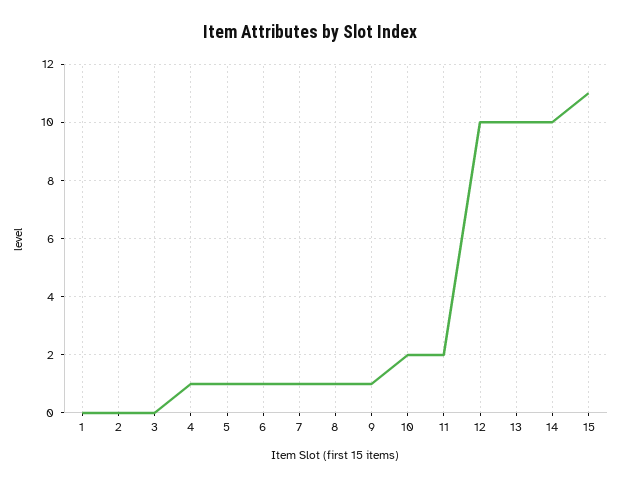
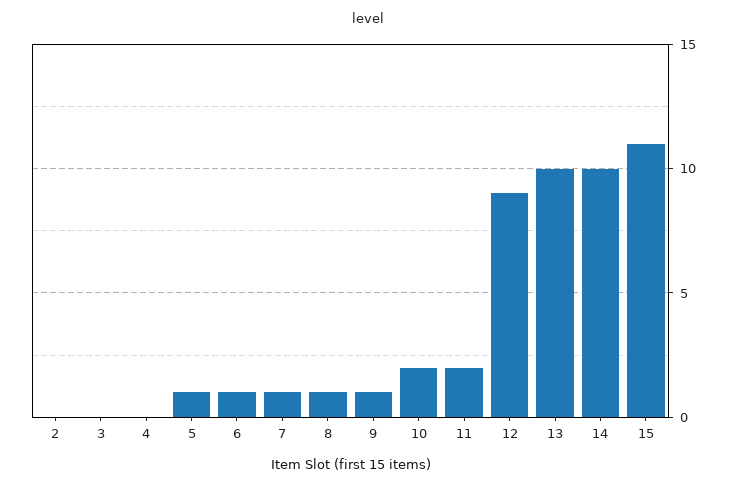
1: 0 -> none
4: 1 -> 0
12: 10 -> 9

